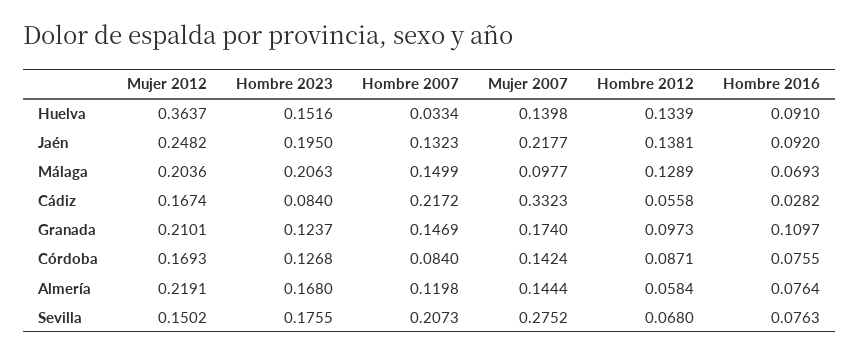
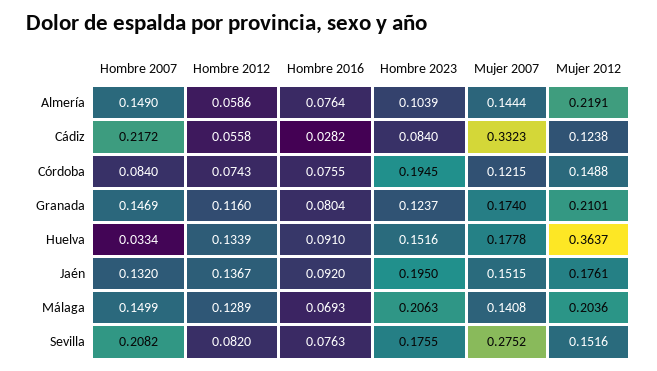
Mujer 2007, Huelva: 0.1398 -> 0.1778
Mujer 2012, Jaén: 0.2482 -> 0.1761
Hombre 2007, Jaén: 0.1323 -> 0.132
Mujer 2007, Jaén: 0.2177 -> 0.1515
Hombre 2012, Jaén: 0.1381 -> 0.1367
Mujer 2007, Málaga: 0.0977 -> 0.1408
Mujer 2012, Cádiz: 0.1674 -> 0.1238
Hombre 2012, Granada: 0.0973 -> 0.116
Hombre 2016, Granada: 0.1097 -> 0.0804
Mujer 2012, Córdoba: 0.1693 -> 0.1488
Hombre 2023, Córdoba: 0.1268 -> 0.1945
Mujer 2007, Córdoba: 0.1424 -> 0.1215
Hombre 2012, Córdoba: 0.0871 -> 0.0743
Hombre 2023, Almería: 0.168 -> 0.1039
Hombre 2007, Almería: 0.1198 -> 0.149
Hombre 2012, Almería: 0.0584 -> 0.0586
Mujer 2012, Sevilla: 0.1502 -> 0.1516
Hombre 2007, Sevilla: 0.2073 -> 0.2082
Hombre 2012, Sevilla: 0.068 -> 0.082

